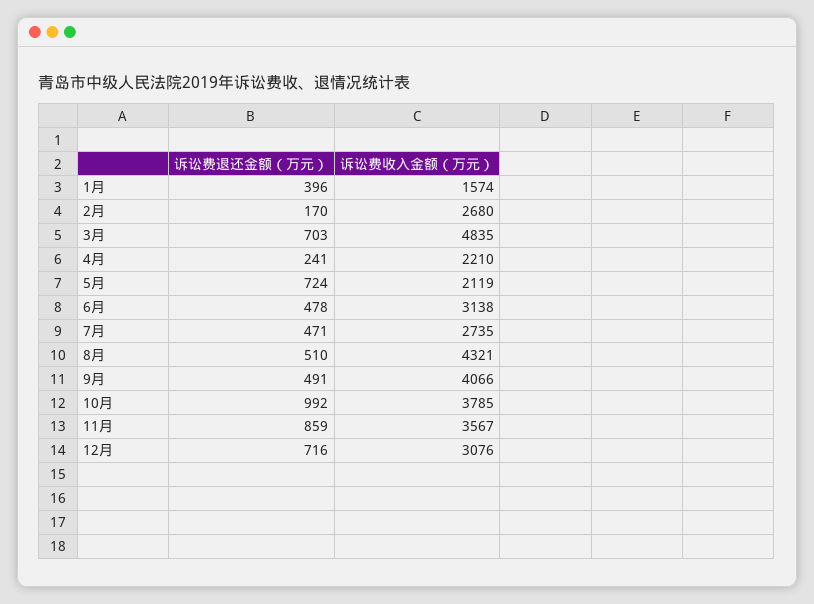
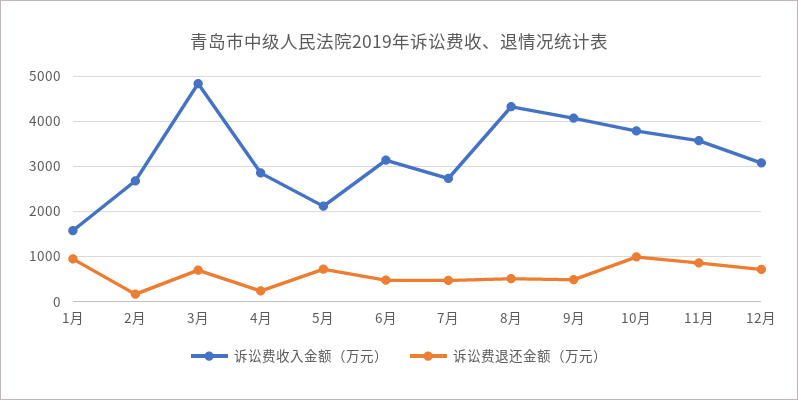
诉讼费退还金额（万元）, 1月: 396 -> 1000
诉讼费收入金额（万元）, 4月: 2210 -> 2800

